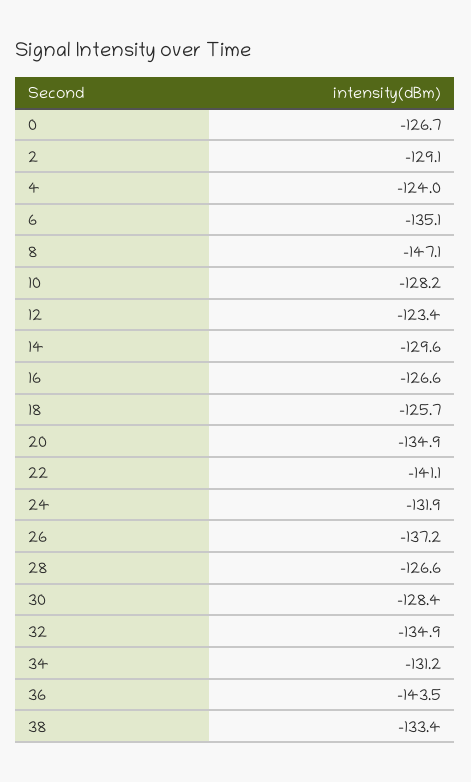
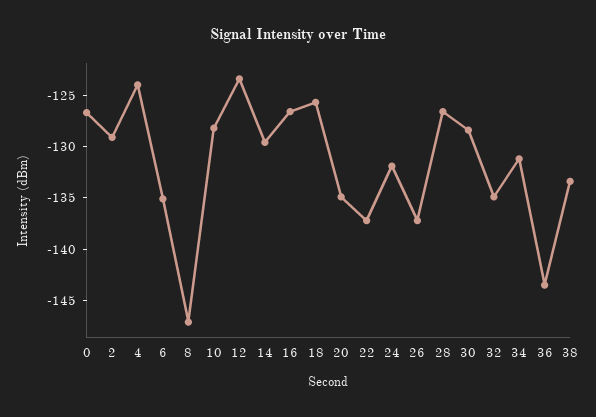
22: -141.1 -> -137

